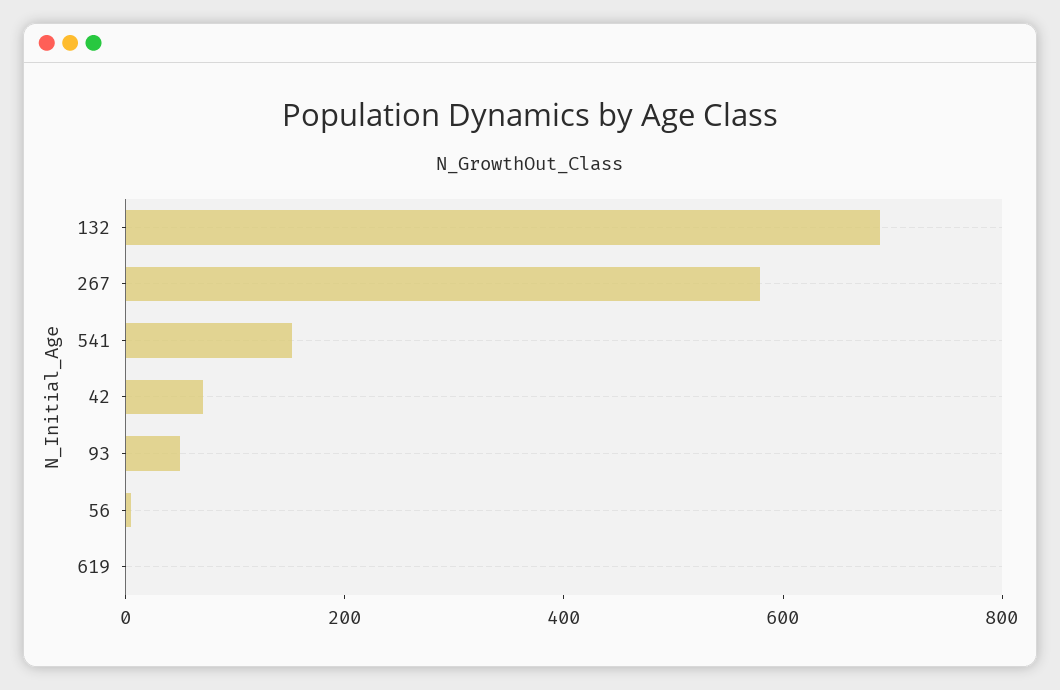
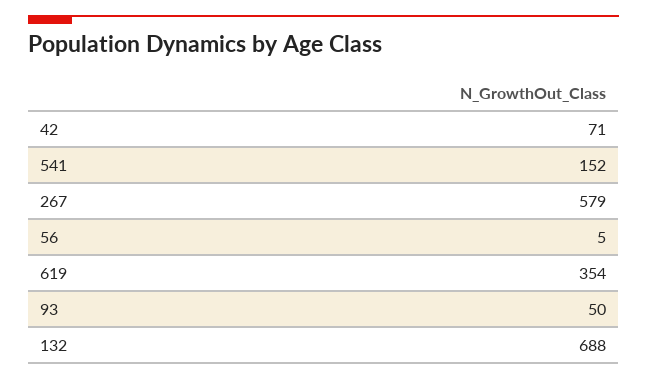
619: 0 -> 354

